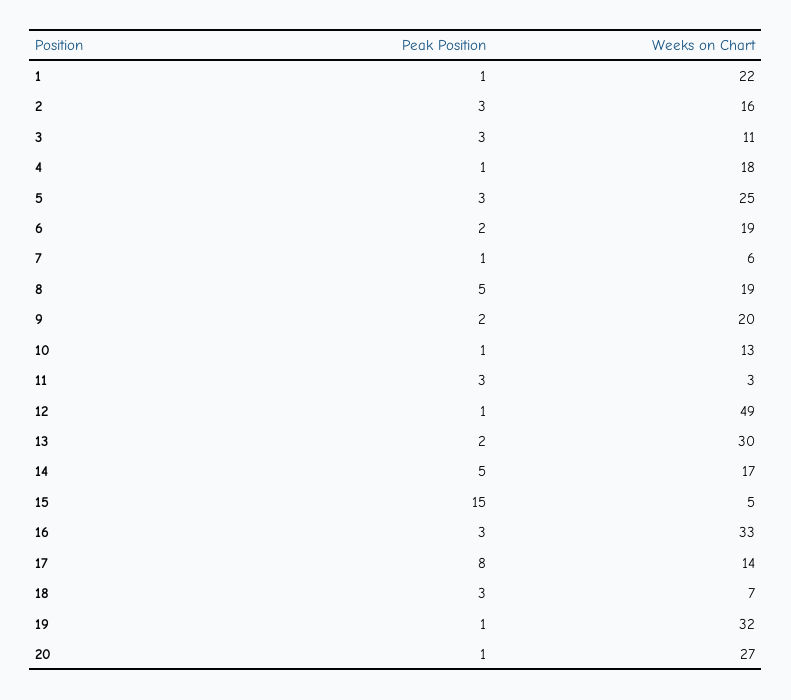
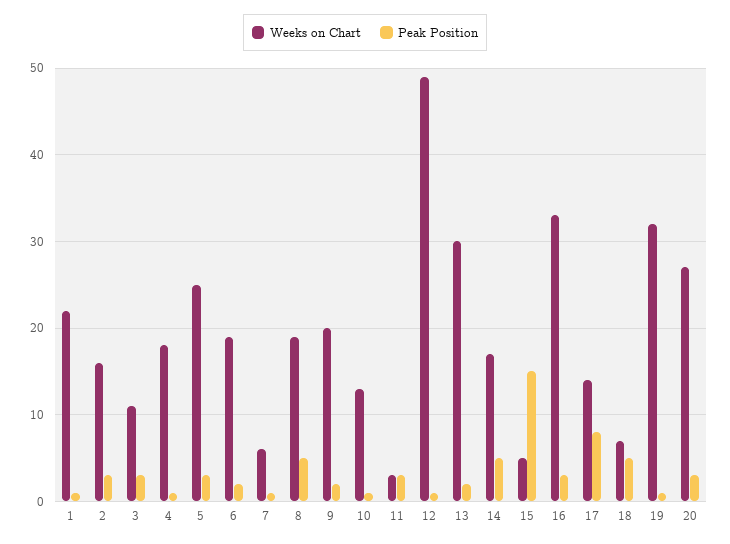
Peak Position, 18: 3 -> 5
Peak Position, 20: 1 -> 3

